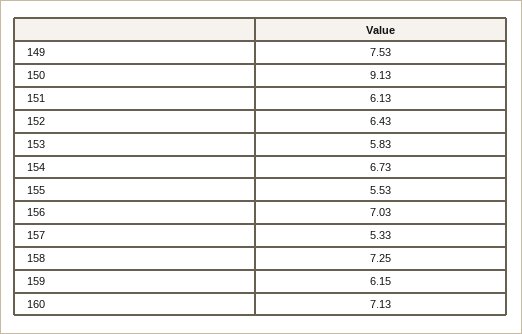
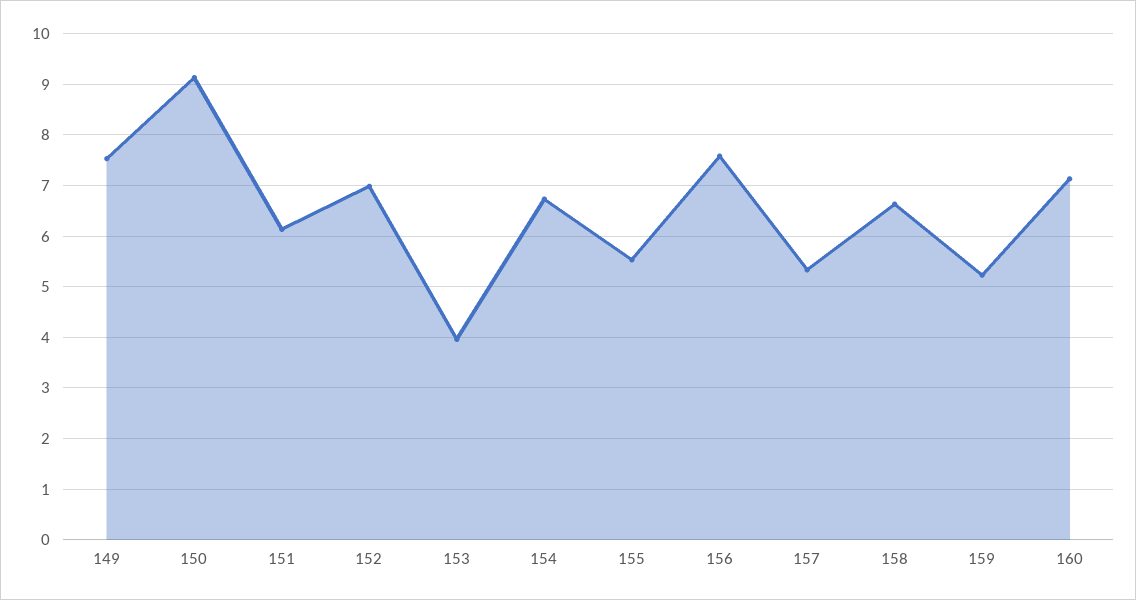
152: 6.43 -> 7
153: 5.83 -> 4
156: 7.03 -> 7.6
158: 7.25 -> 6.6
159: 6.15 -> 5.2

